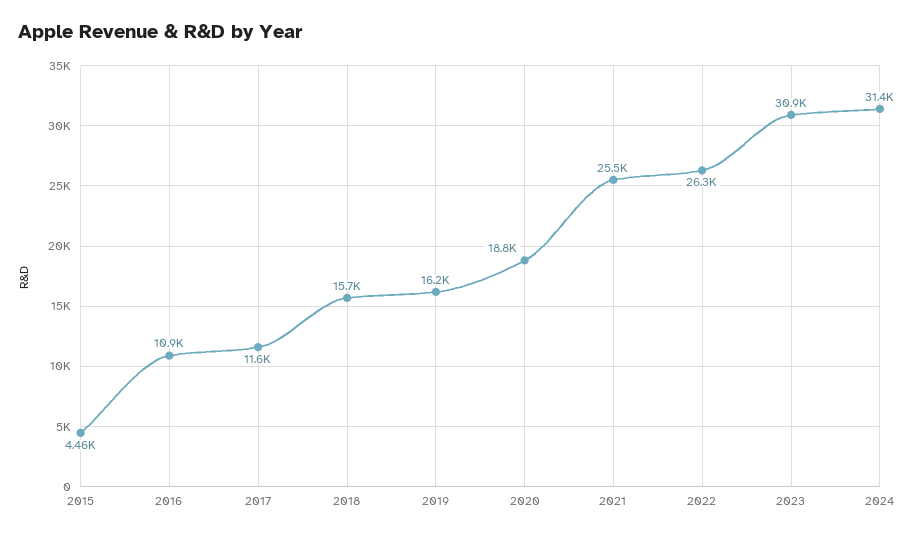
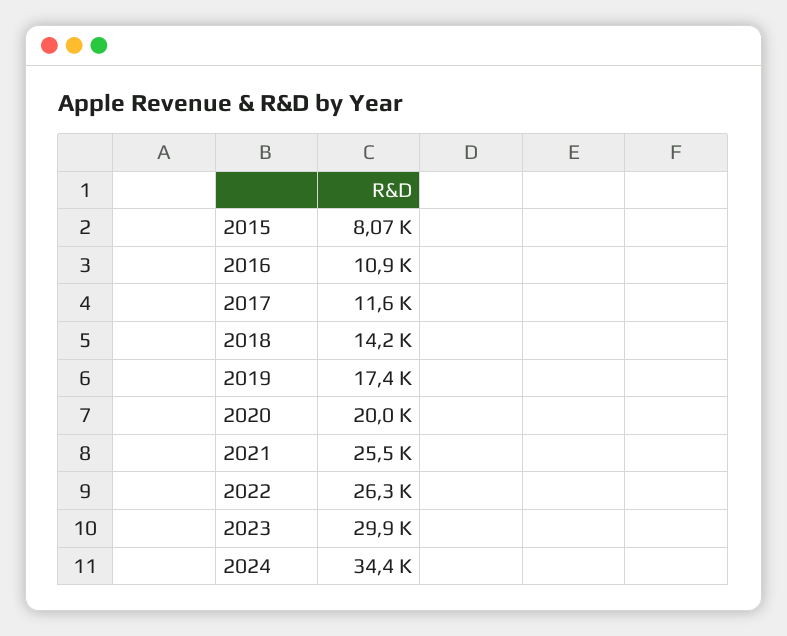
2015: 4460 -> 8070
2018: 15700 -> 14200
2019: 16200 -> 17400
2020: 18800 -> 20000
2023: 30900 -> 29900
2024: 31400 -> 34400

